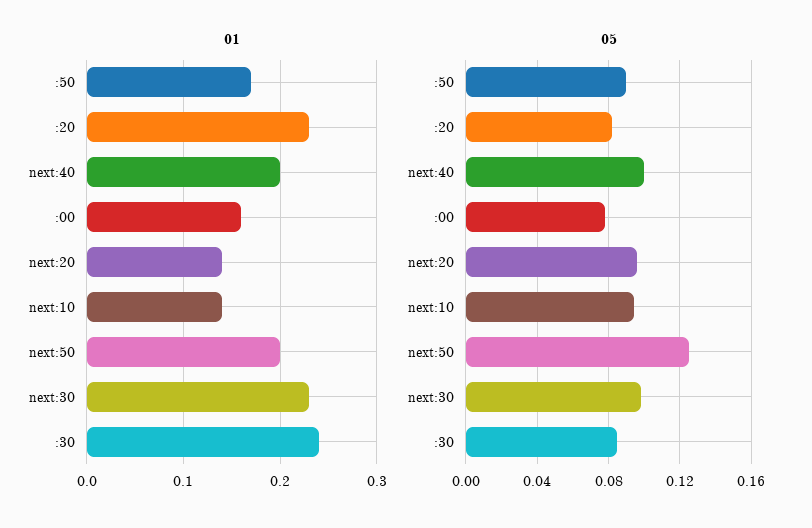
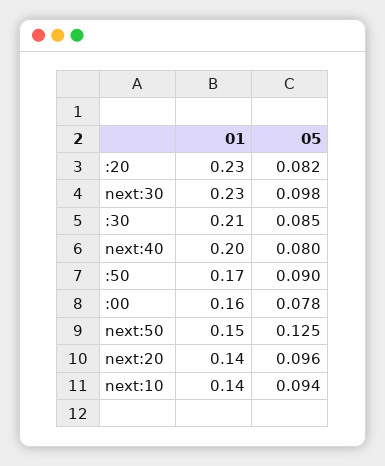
01, next:50: 0.2 -> 0.15
01, :30: 0.24 -> 0.21
05, next:40: 0.1 -> 0.08

